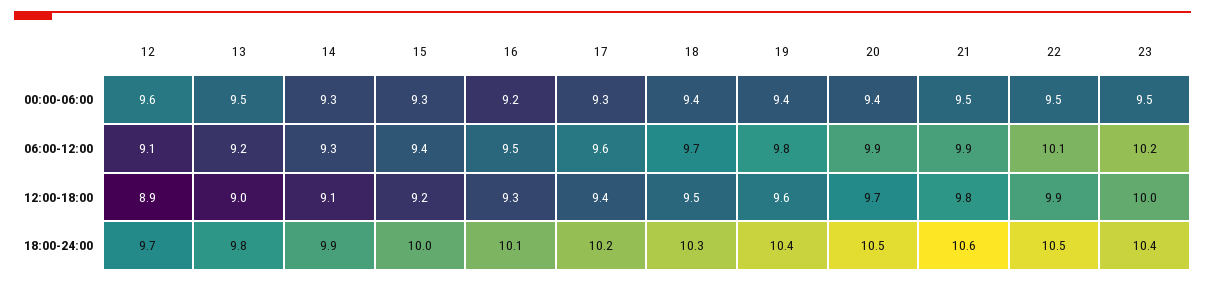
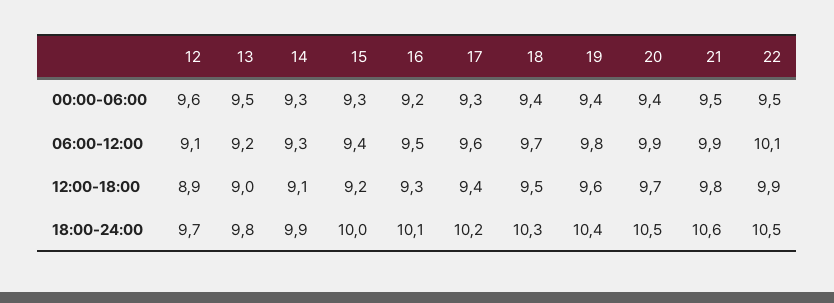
23, 00:00-06:00: 9.5 -> none
23, 06:00-12:00: 10.2 -> none
23, 12:00-18:00: 10 -> none
23, 18:00-24:00: 10.4 -> none

